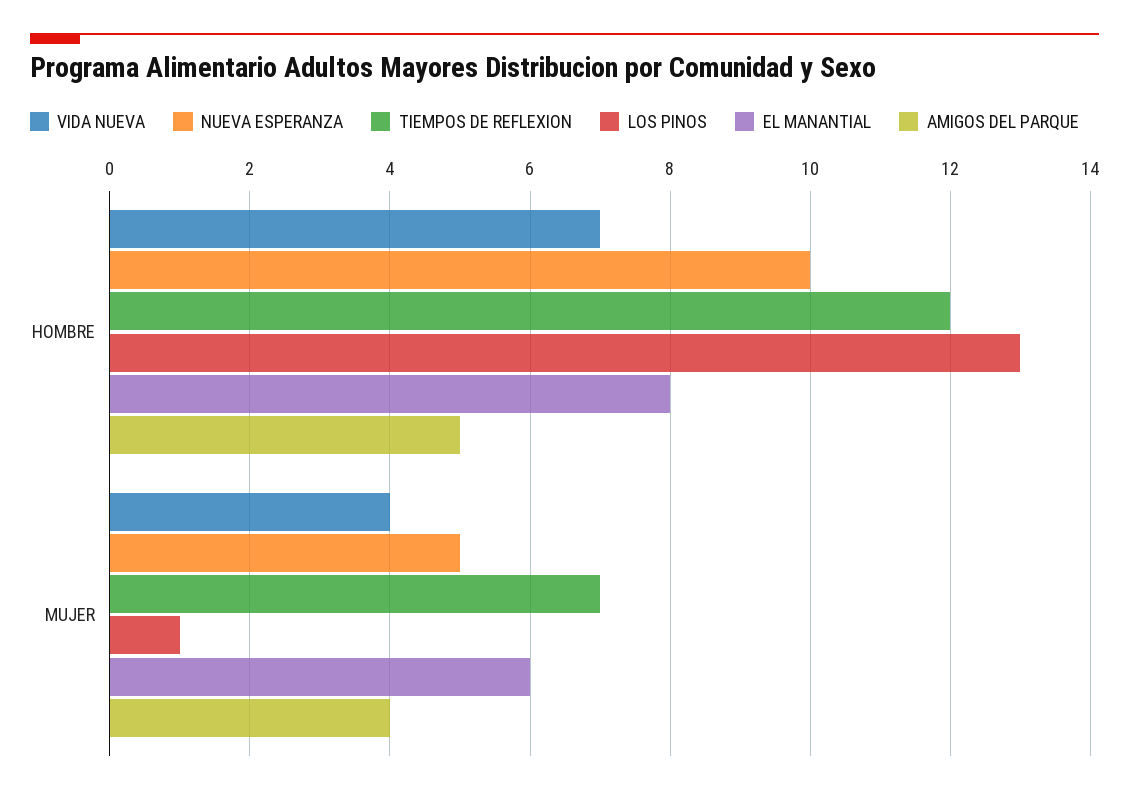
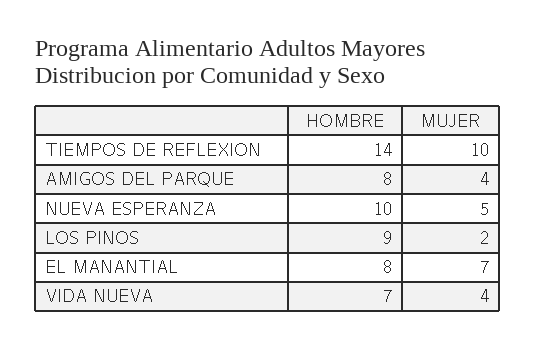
TIEMPOS DE REFLEXION, HOMBRE: 12 -> 14
LOS PINOS, HOMBRE: 13 -> 9
AMIGOS DEL PARQUE, HOMBRE: 5 -> 8
TIEMPOS DE REFLEXION, MUJER: 7 -> 10
LOS PINOS, MUJER: 1 -> 2
EL MANANTIAL, MUJER: 6 -> 7

